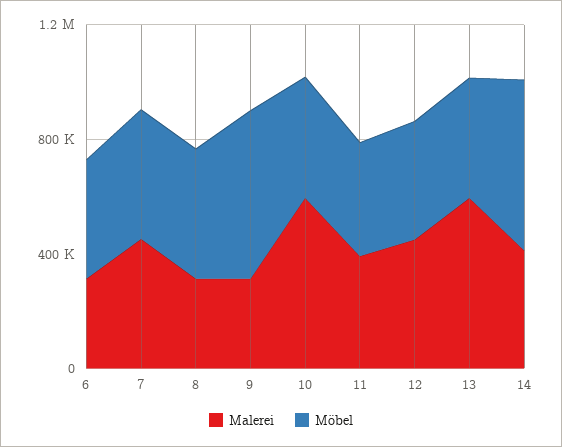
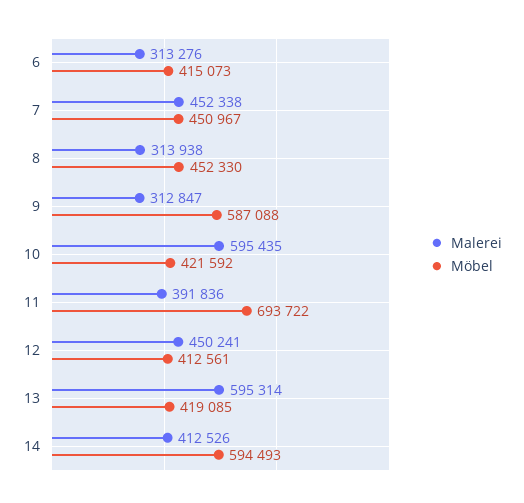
Möbel, 11: 400000 -> 693722

